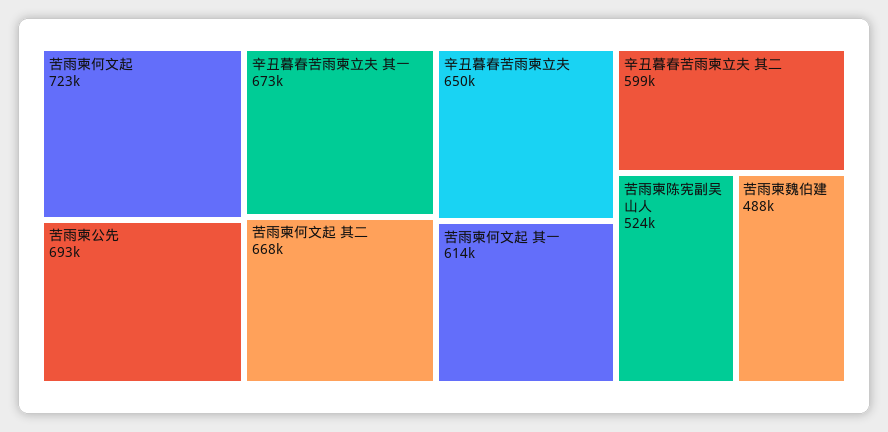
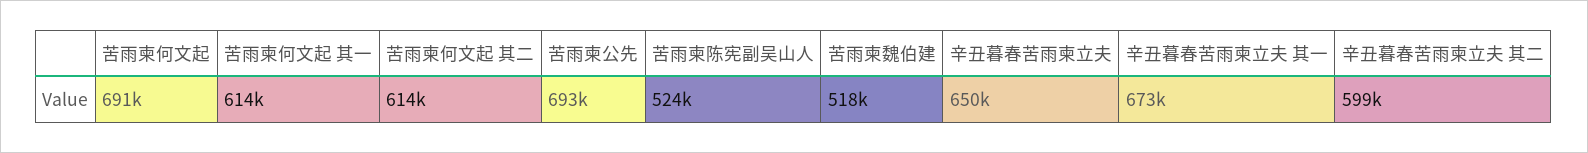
苦雨柬何文起: 723000 -> 691000
苦雨柬何文起 其二: 668000 -> 614000
苦雨柬魏伯建: 488000 -> 518000

